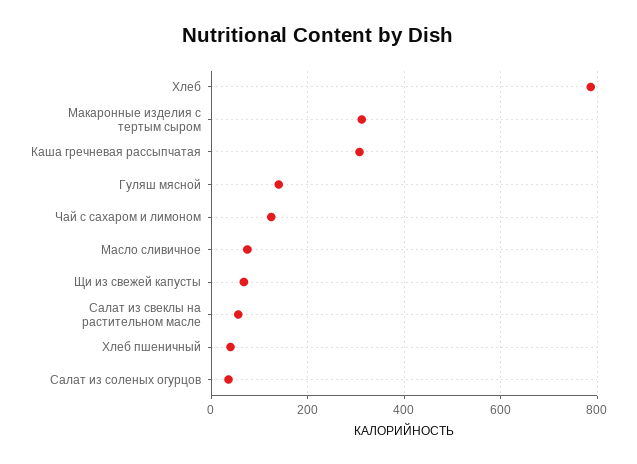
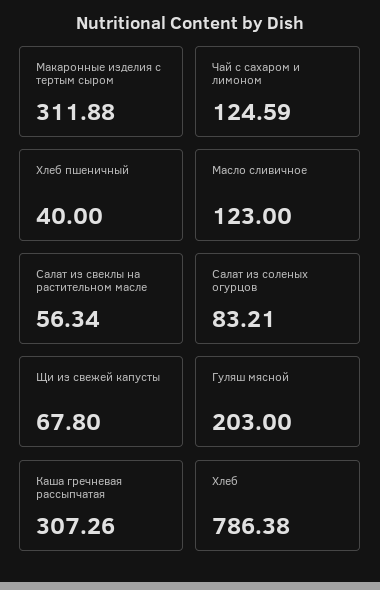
Гуляш мясной: 140 -> 203
Масло сливичное: 80 -> 123
Салат из соленых огурцов: 40 -> 83.21

